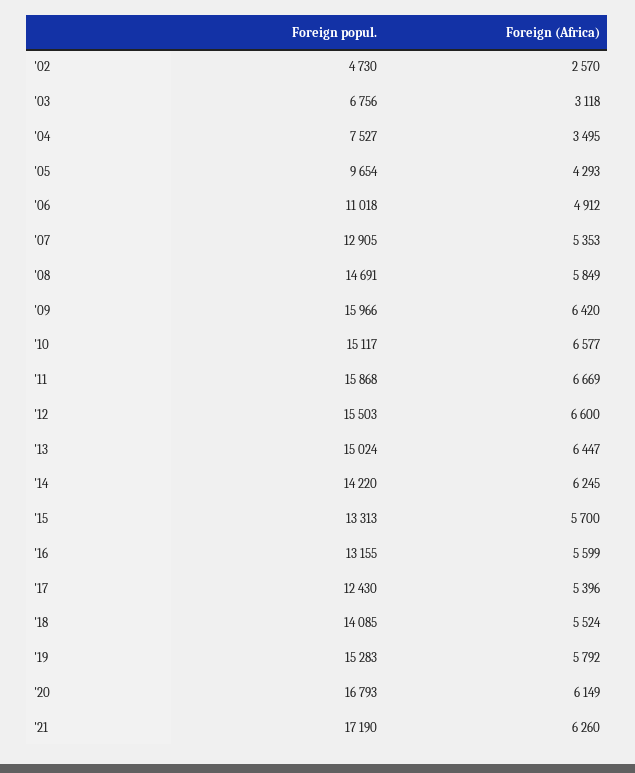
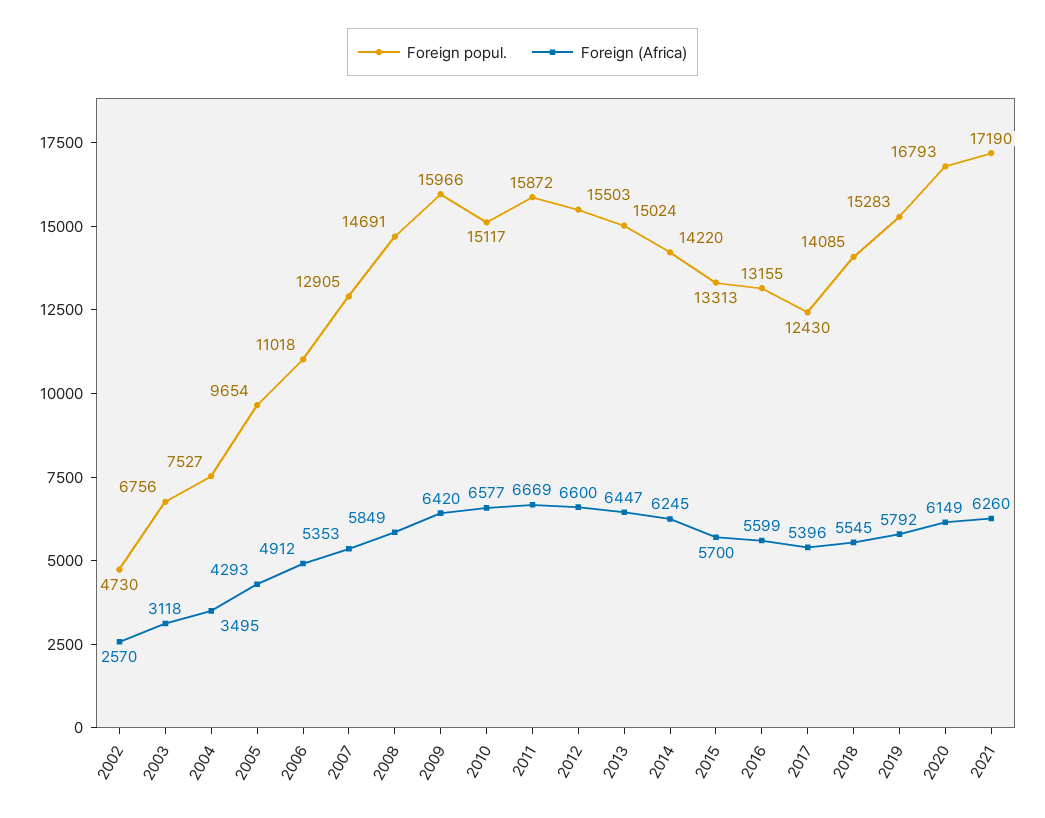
Foreign popul., '11: 15868 -> 15872
Foreign (Africa), '18: 5524 -> 5545

